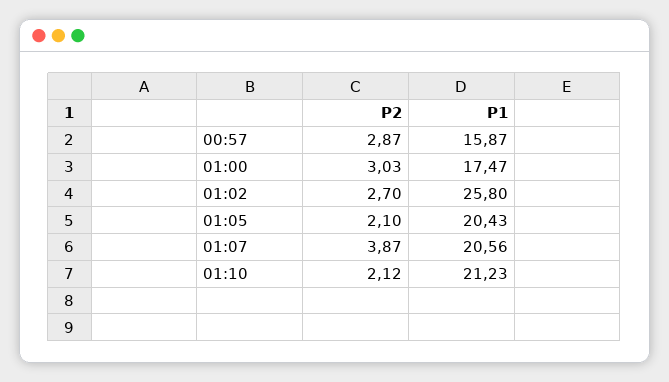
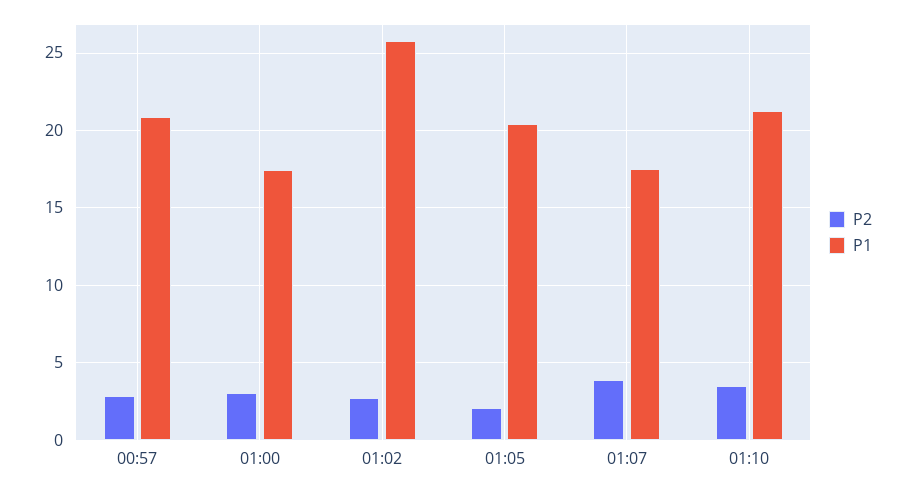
P1, 00:57: 15.87 -> 21
P1, 01:07: 20.56 -> 17.5
P2, 01:10: 2.12 -> 3.5

